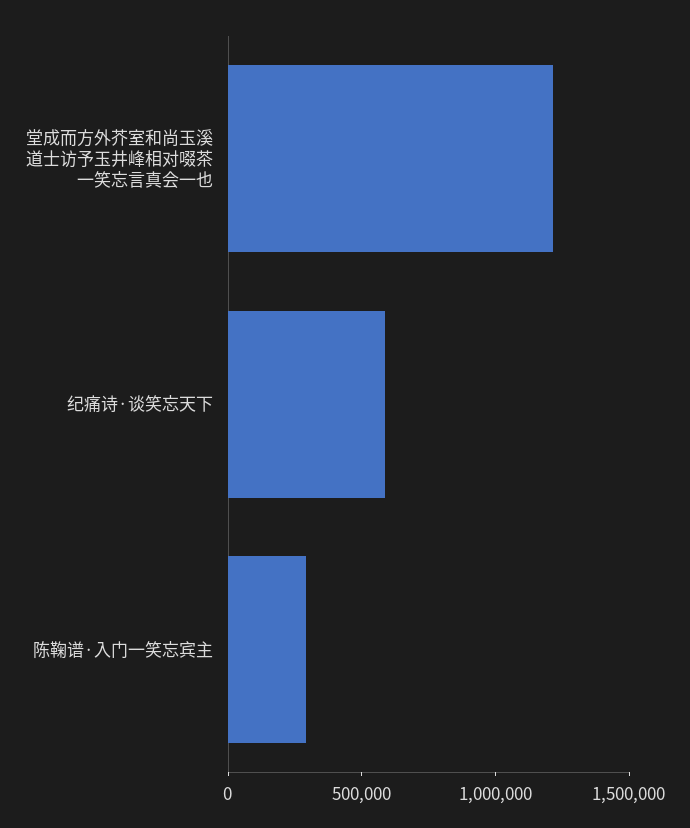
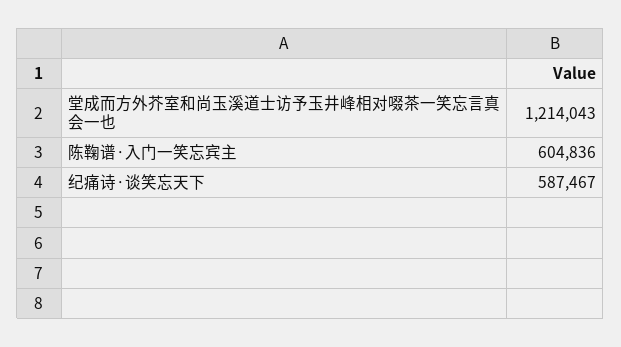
陈鞠谱·入门一笑忘宾主: 300000 -> 604836

